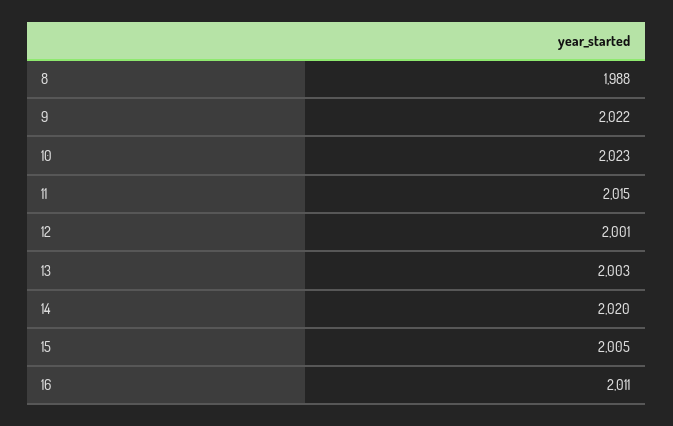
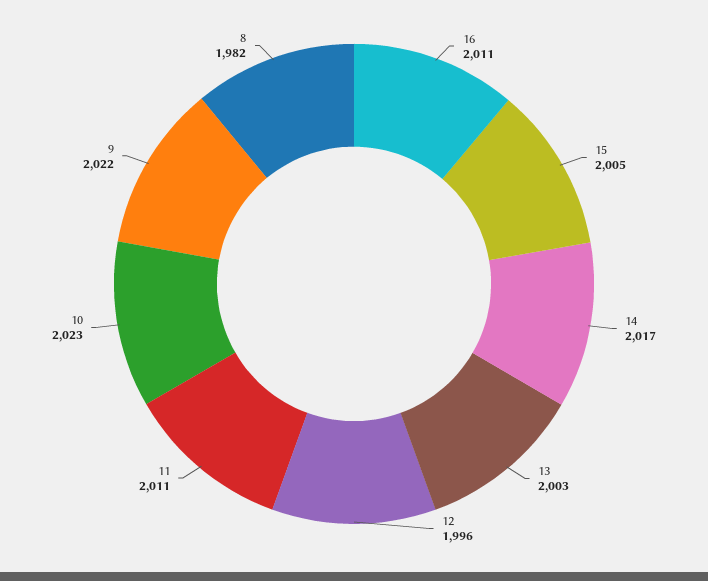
8: 1988 -> 1982
11: 2015 -> 2011
12: 2001 -> 1996
14: 2020 -> 2017

